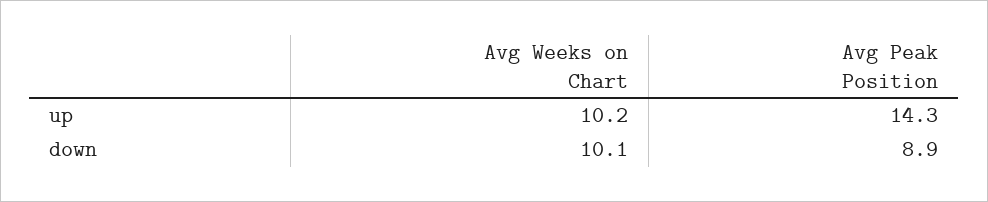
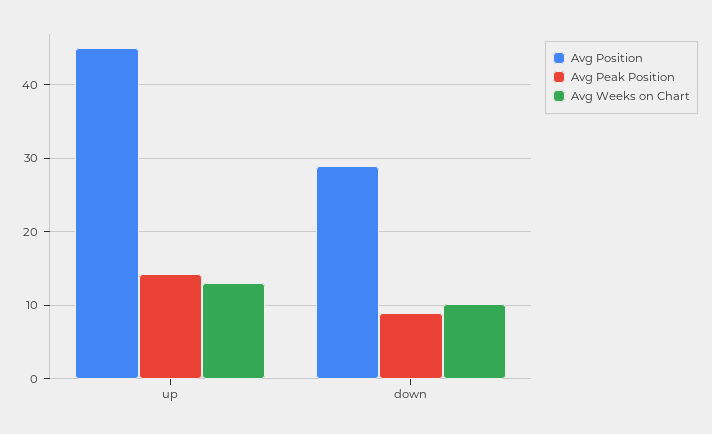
Avg Weeks on Chart, up: 10.2 -> 13
Avg Position, up: none -> 45
Avg Position, down: none -> 29

